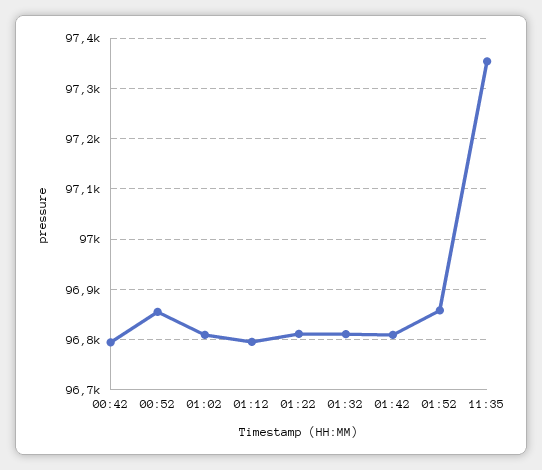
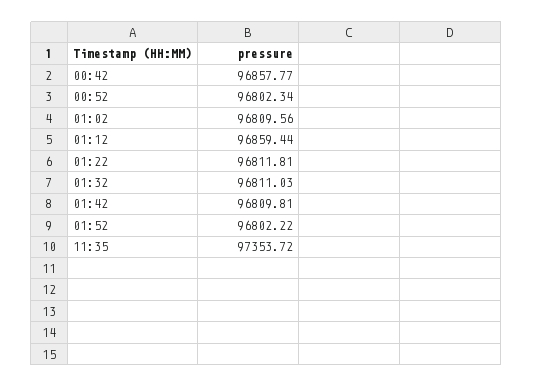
00:42: 96800 -> 96857.77
00:52: 96860 -> 96802.34
01:12: 96800 -> 96859.44
01:52: 96860 -> 96802.22

